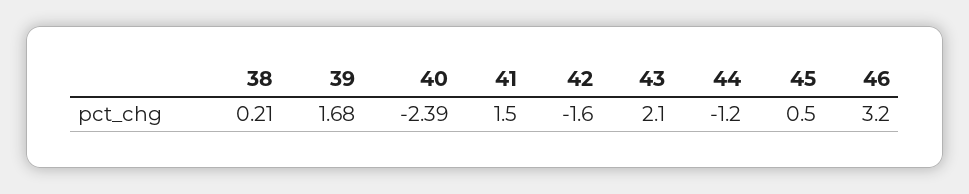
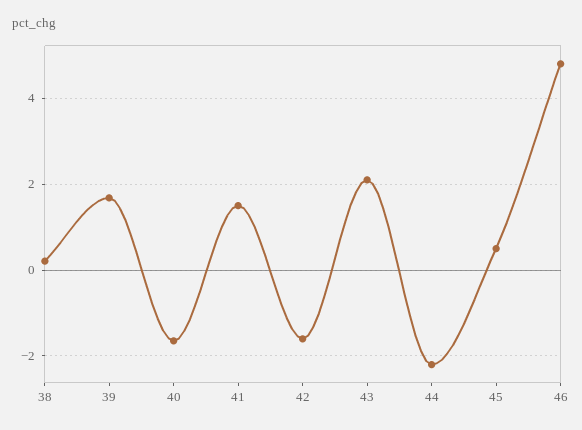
40: -2.39 -> -1.6
44: -1.2 -> -2.2
46: 3.2 -> 4.8

